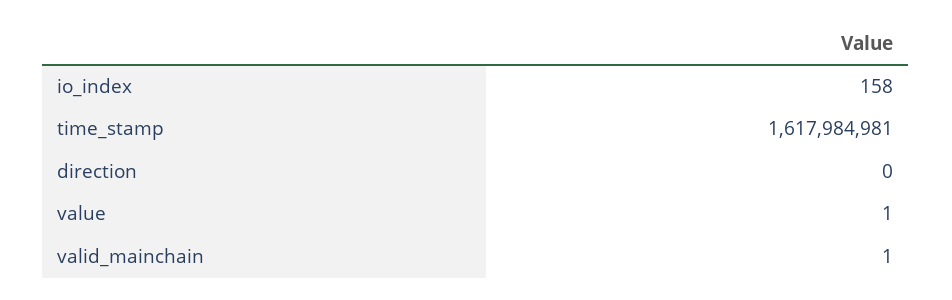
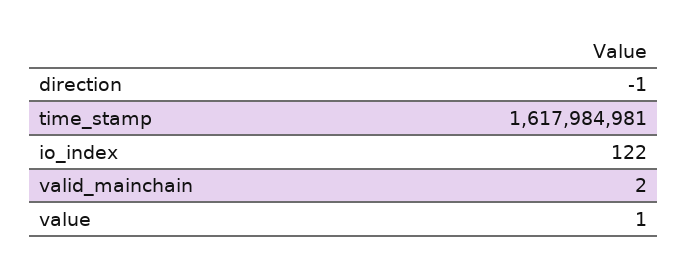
io_index: 158 -> 122
direction: 0 -> -1
valid_mainchain: 1 -> 2

